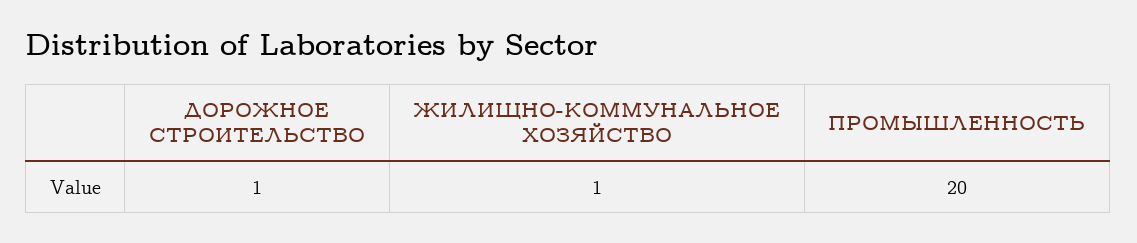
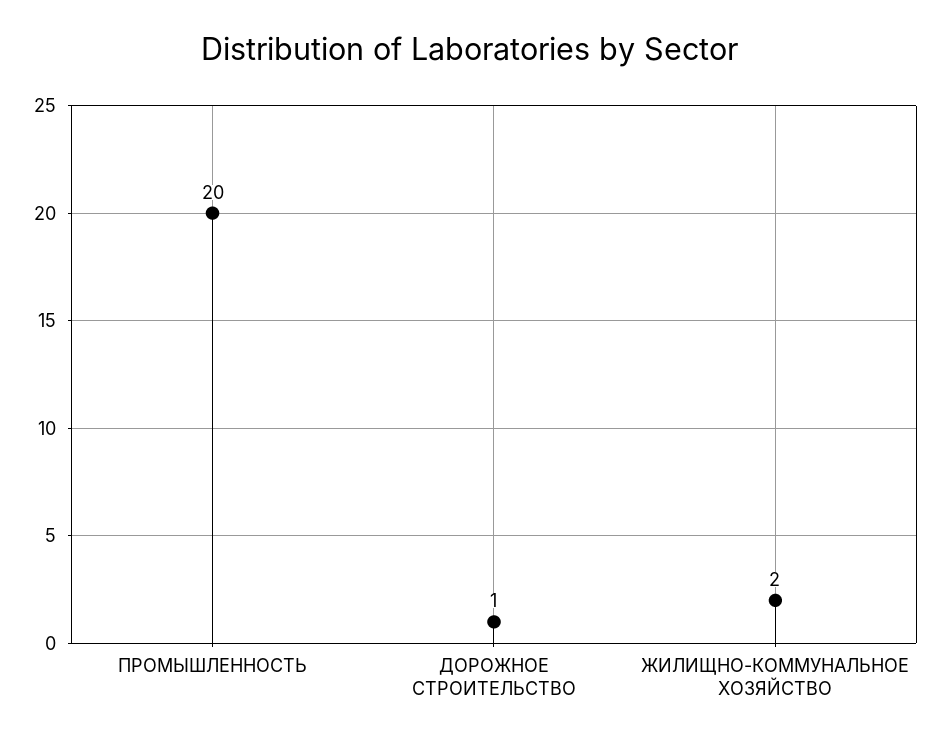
ЖИЛИЩНО-КОММУНАЛЬНОЕ ХОЗЯЙСТВО: 1 -> 2

